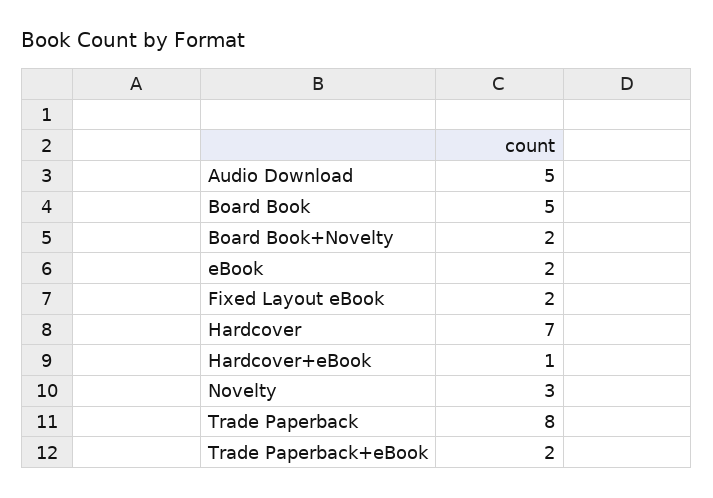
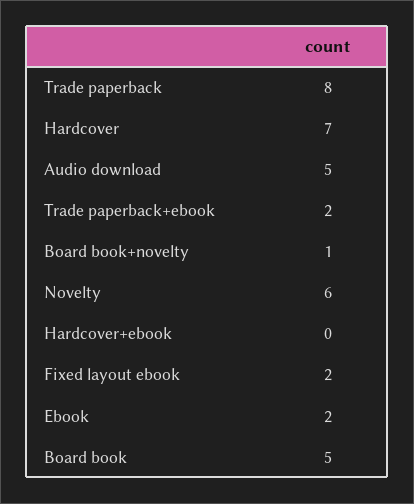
Board Book+Novelty: 2 -> 1
Hardcover+eBook: 1 -> 0
Novelty: 3 -> 6

